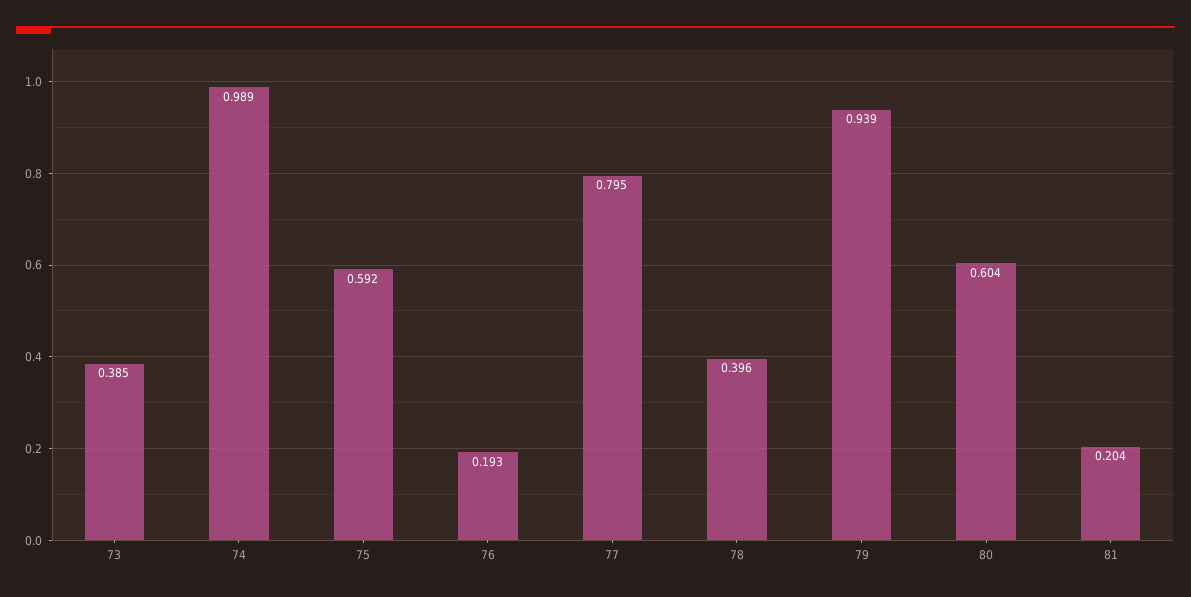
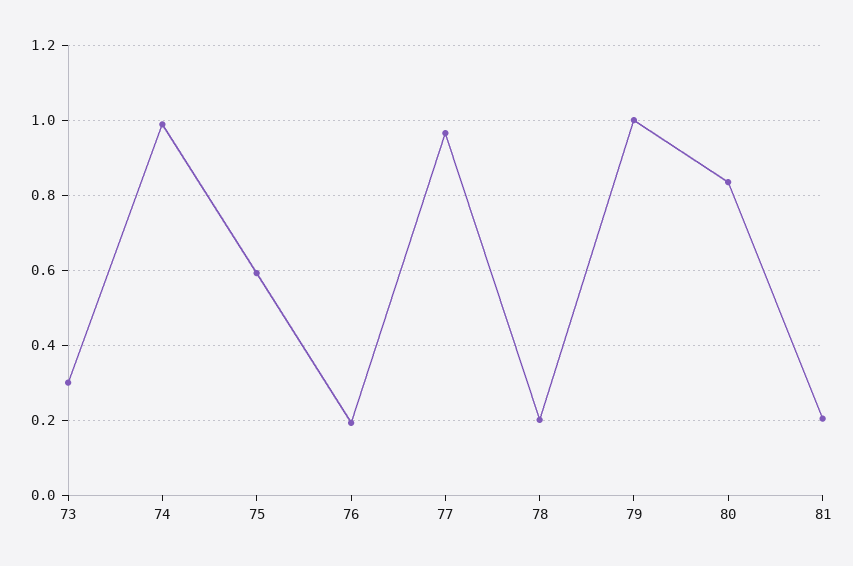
73: 0.385 -> 0.3
77: 0.795 -> 0.96
78: 0.396 -> 0.2
79: 0.939 -> 1
80: 0.604 -> 0.84

